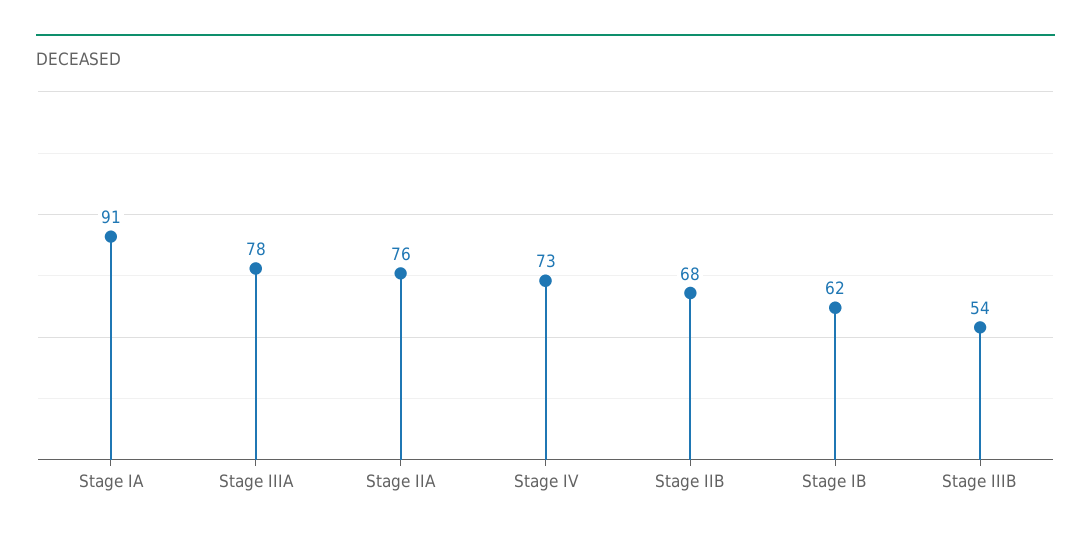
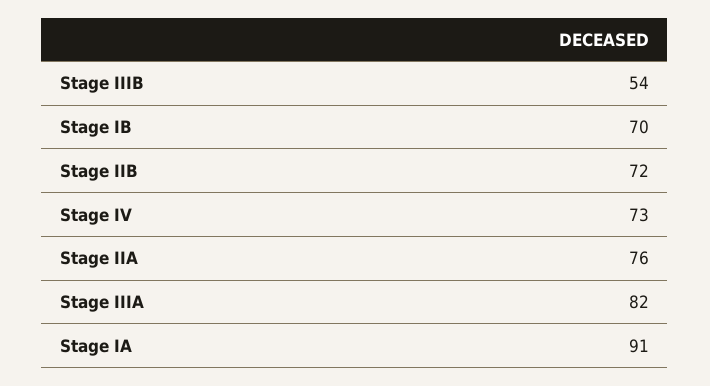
Stage IIIA: 78 -> 82
Stage IIB: 68 -> 72
Stage IB: 62 -> 70

